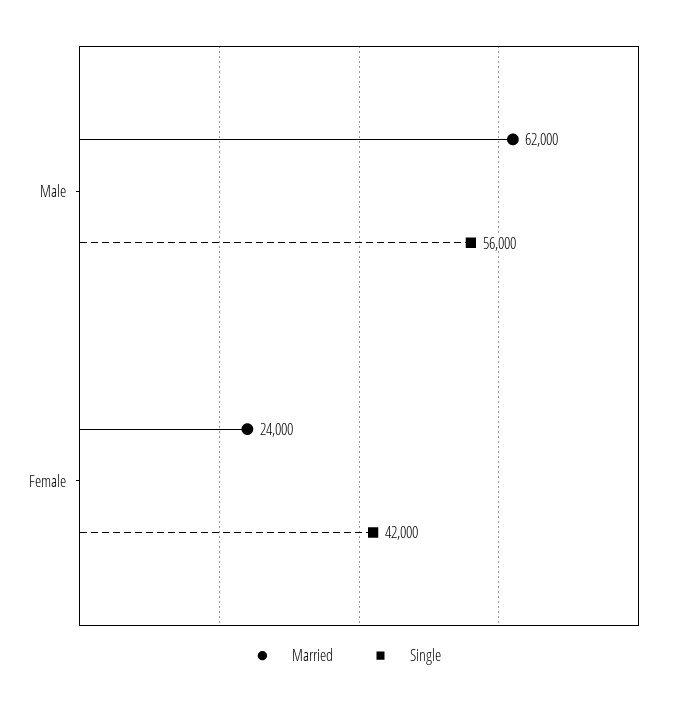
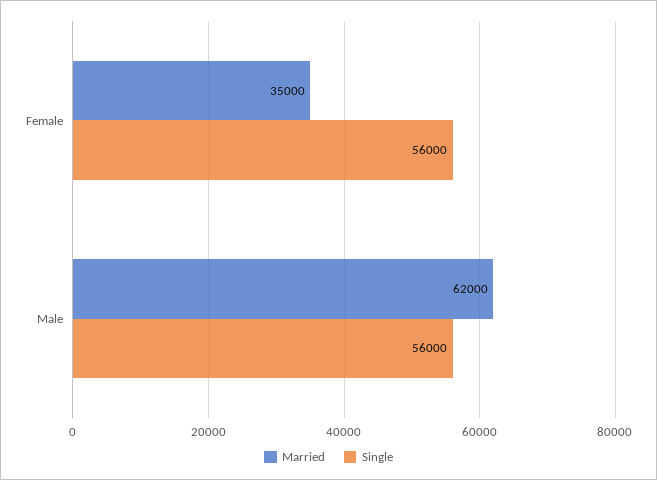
Married, Female: 24000 -> 35000
Single, Female: 42000 -> 56000

